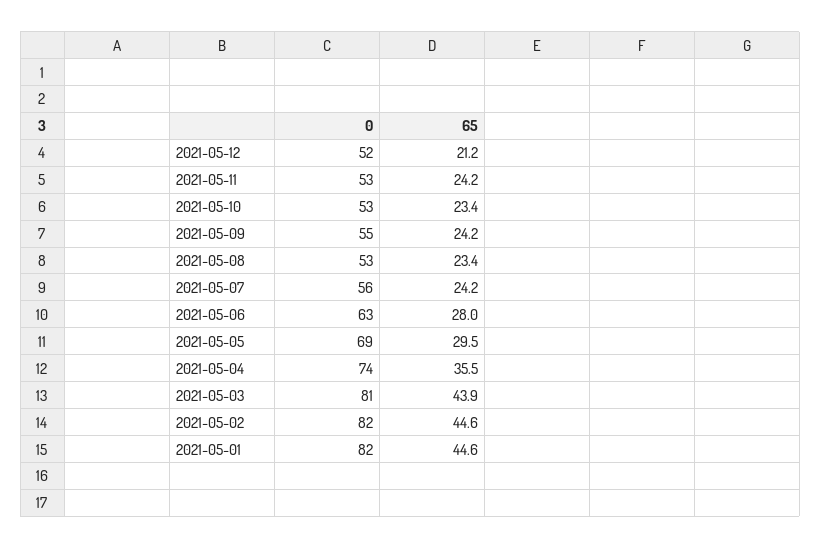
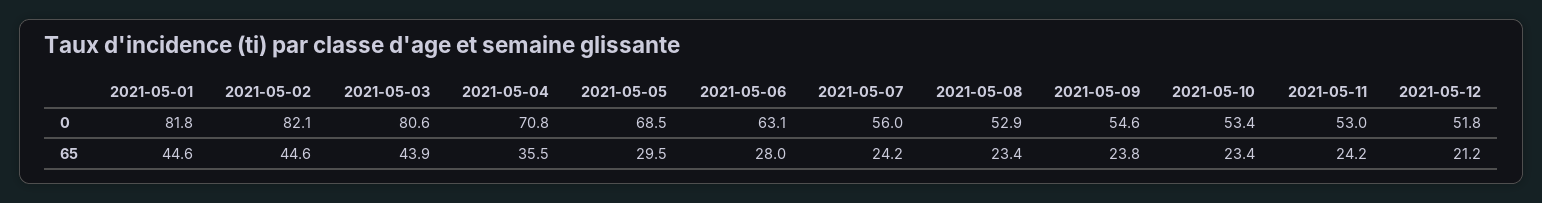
65, 2021-05-09: 24.2 -> 23.8
0, 2021-05-04: 74 -> 70.8

